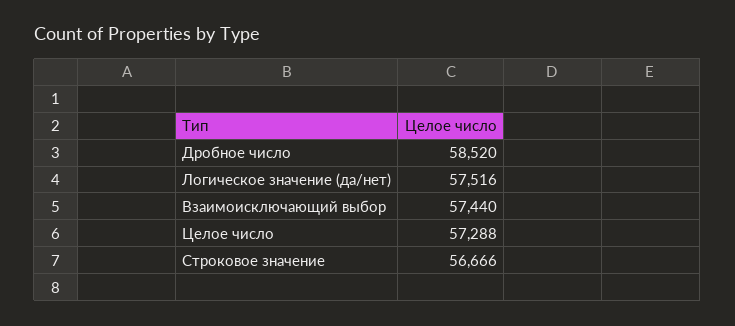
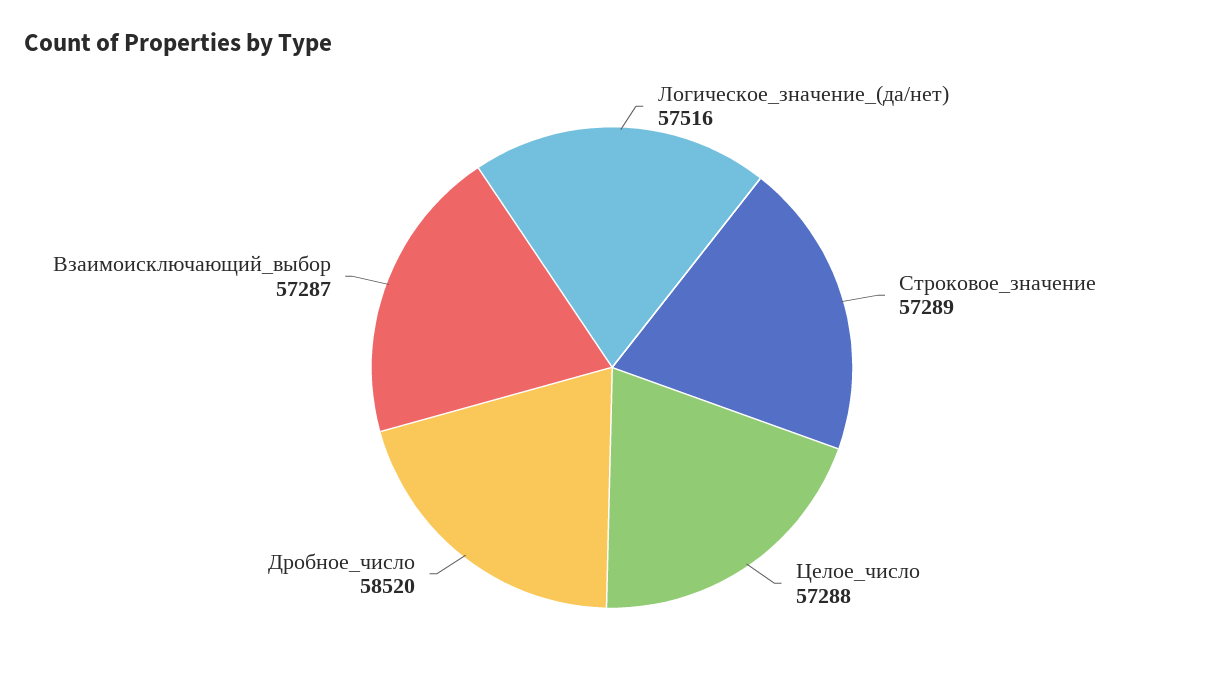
Взаимоисключающий выбор: 57440 -> 57287
Строковое значение: 56666 -> 57289

